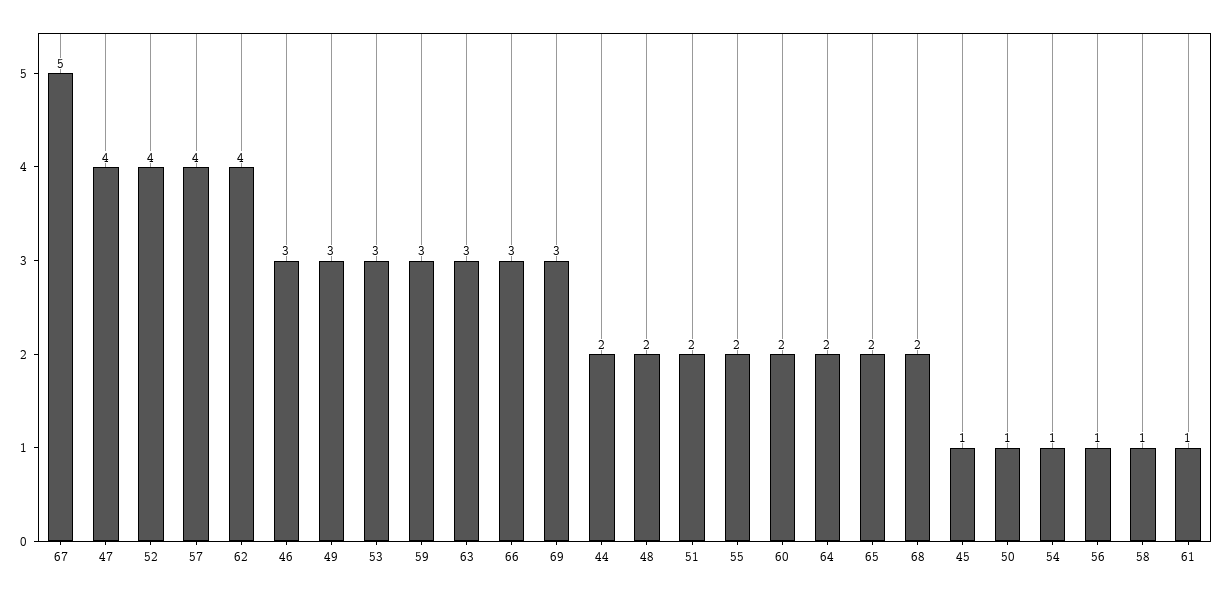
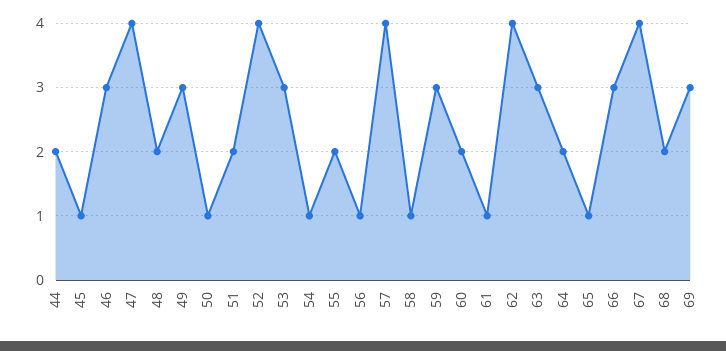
67: 5 -> 4
65: 2 -> 1

